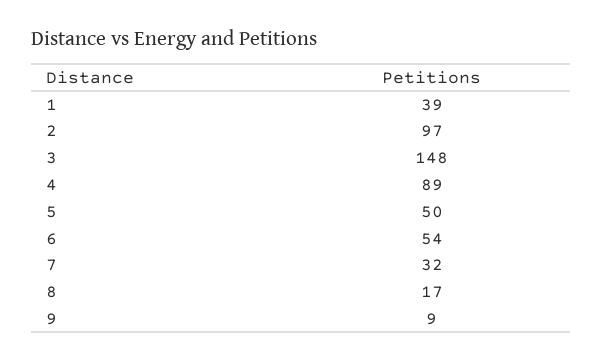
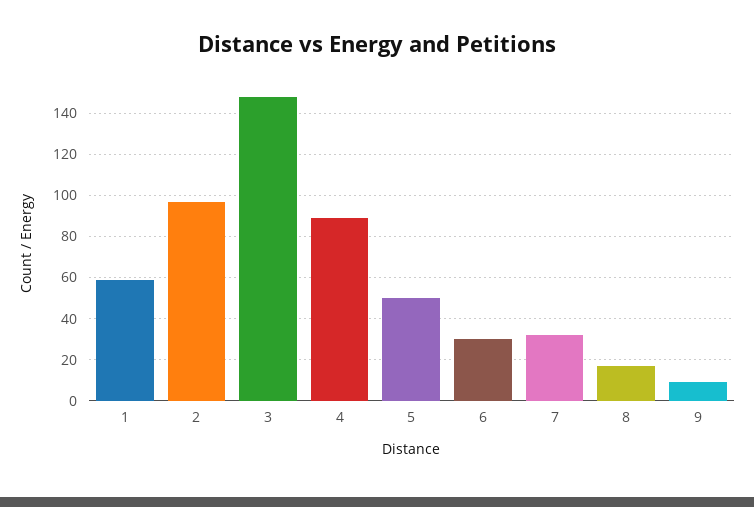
1: 39 -> 60
6: 54 -> 30

